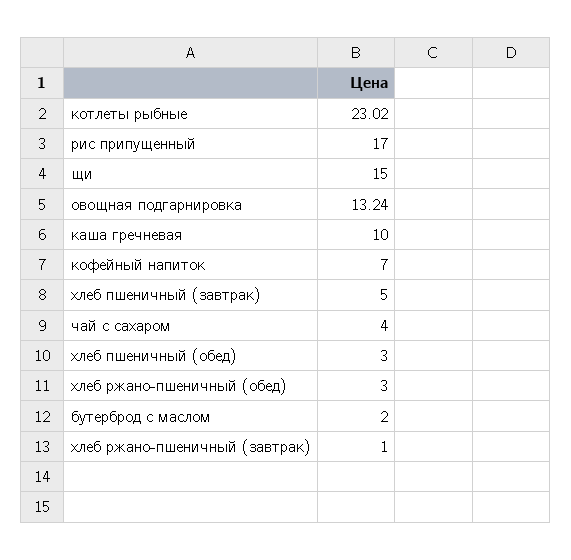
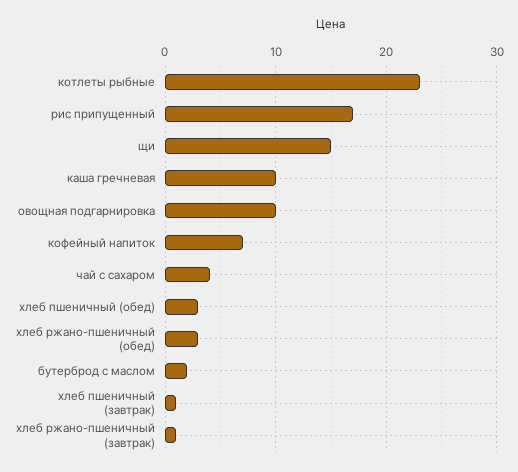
овощная подгарнировка: 13.24 -> 10
хлеб пшеничный (завтрак): 5 -> 1

